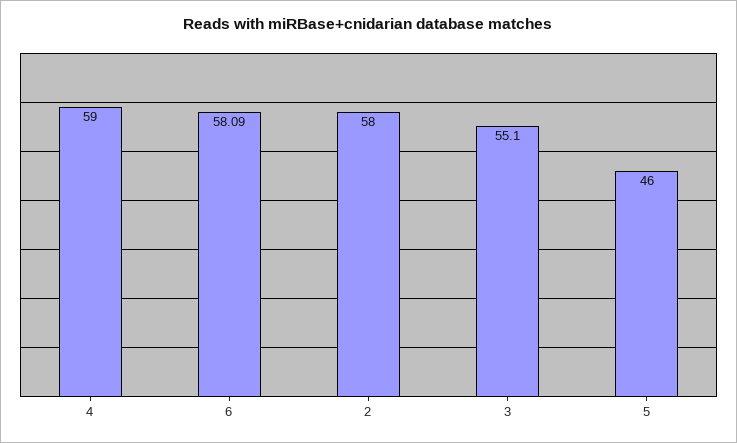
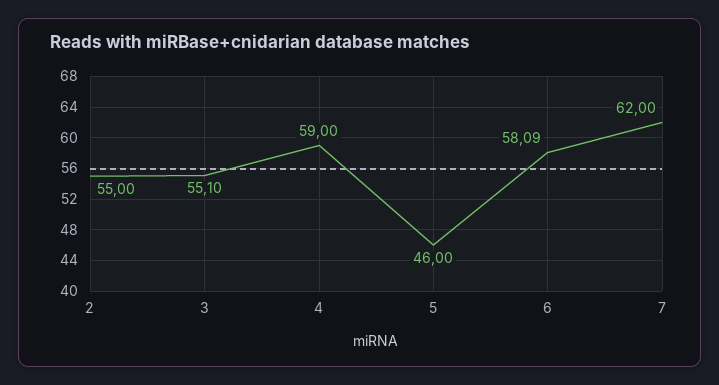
2: 58 -> 55
7: none -> 62

